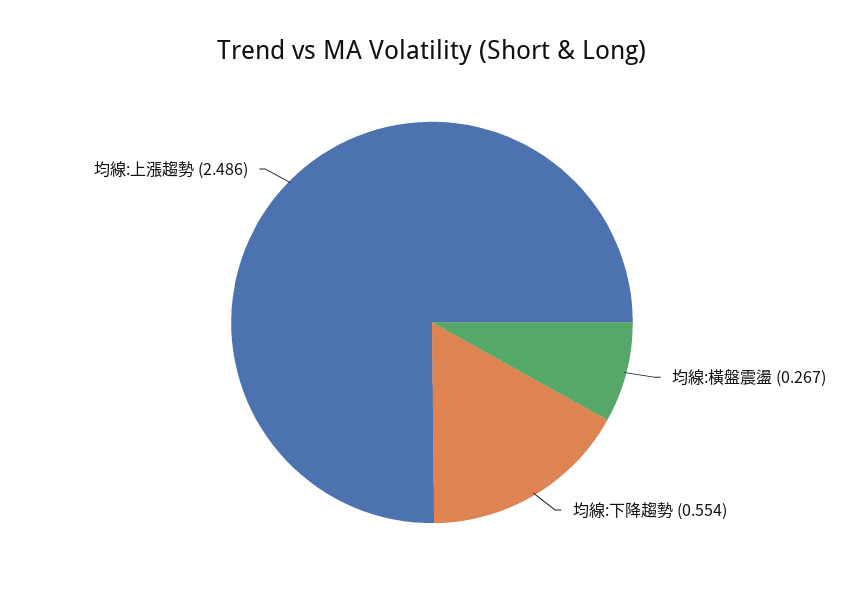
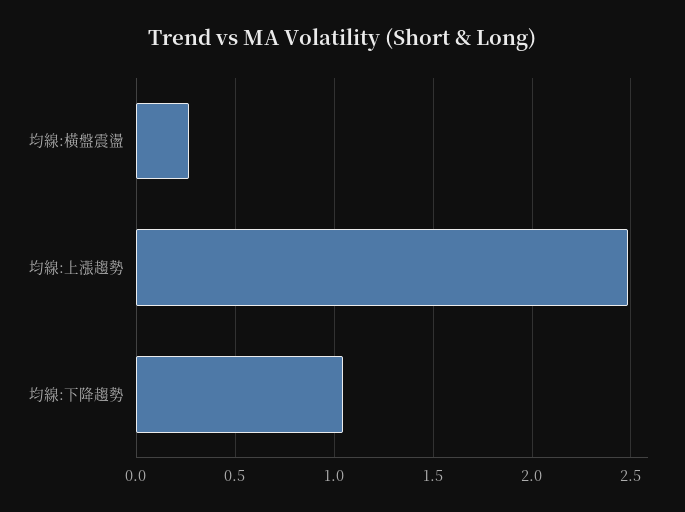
均線:下降趨勢: 0.554 -> 1.05

